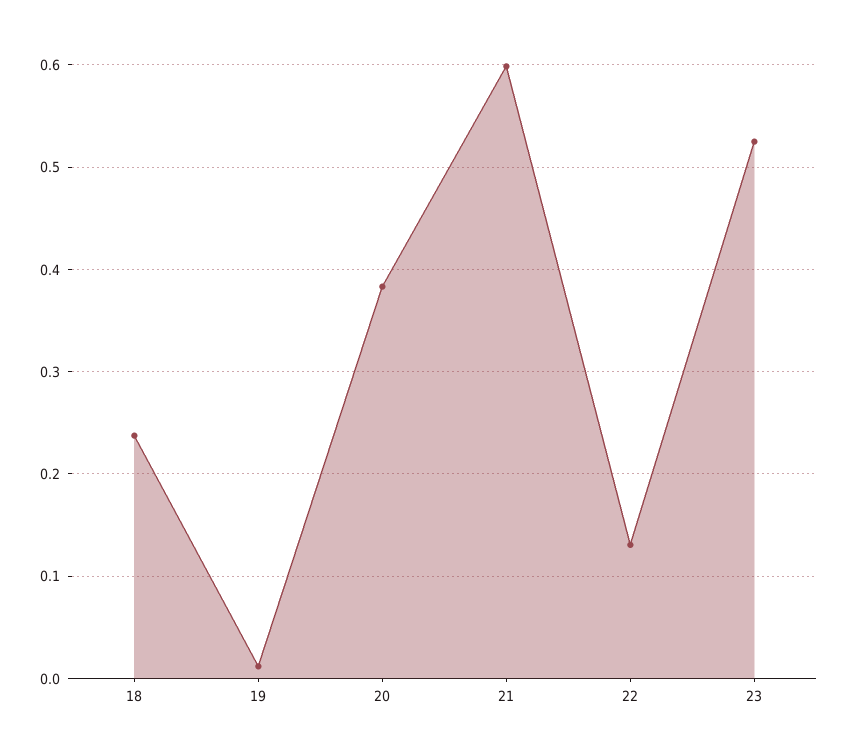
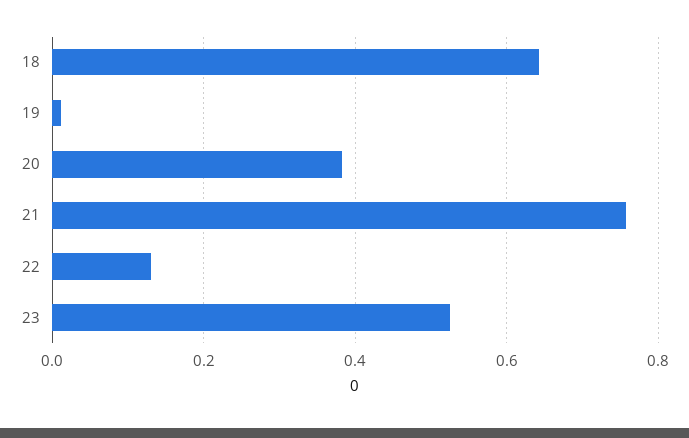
18: 0.24 -> 0.64
21: 0.6 -> 0.76

